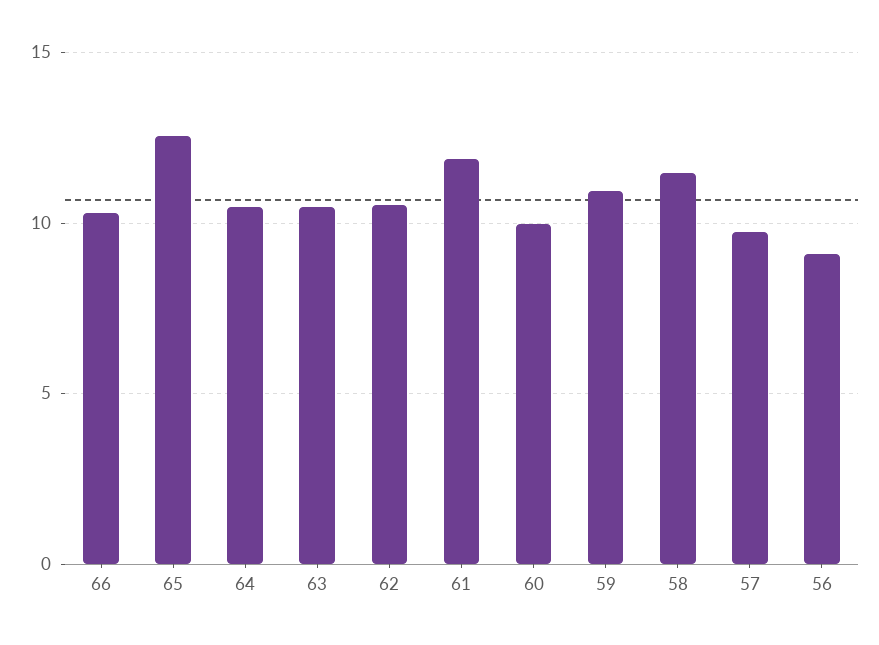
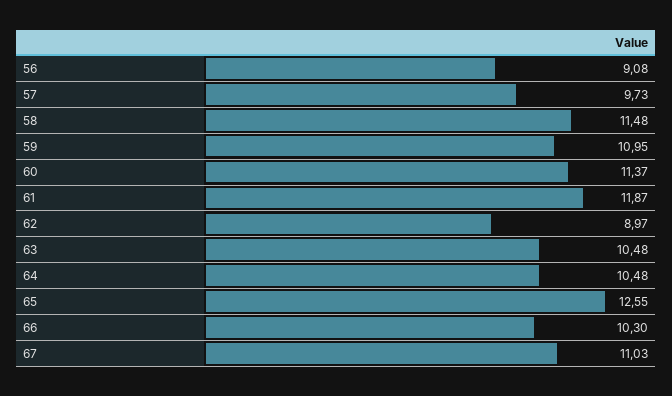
62: 10.5 -> 8.97
60: 10 -> 11.37
67: none -> 11.03

